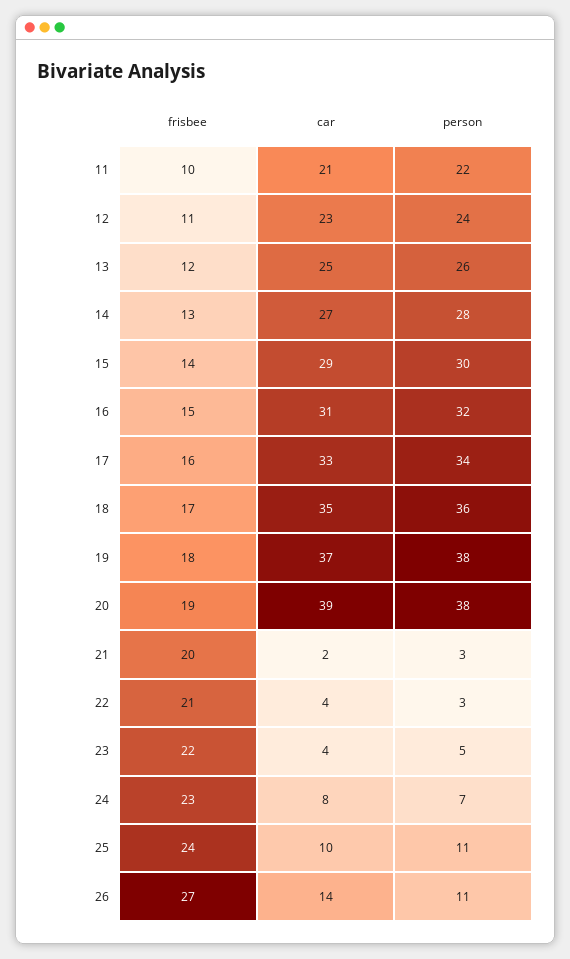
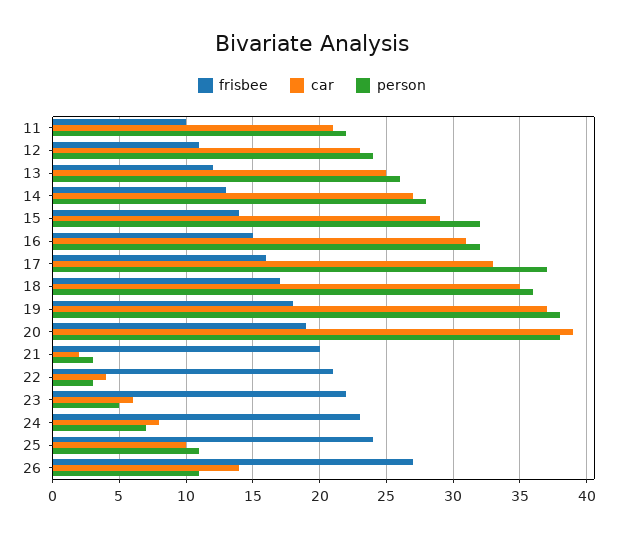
person, 15: 30 -> 32
person, 17: 34 -> 37
car, 23: 4 -> 6

